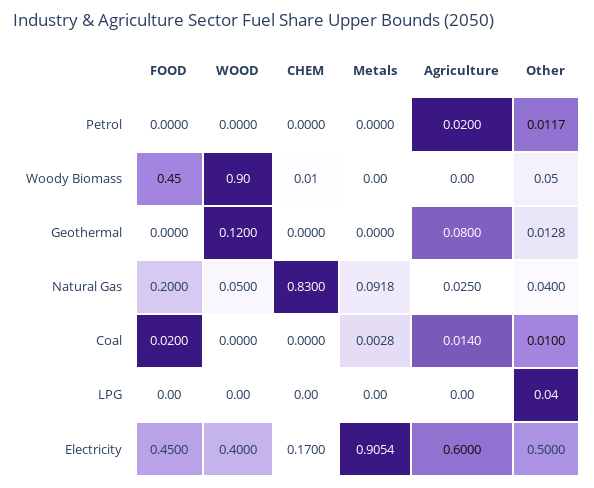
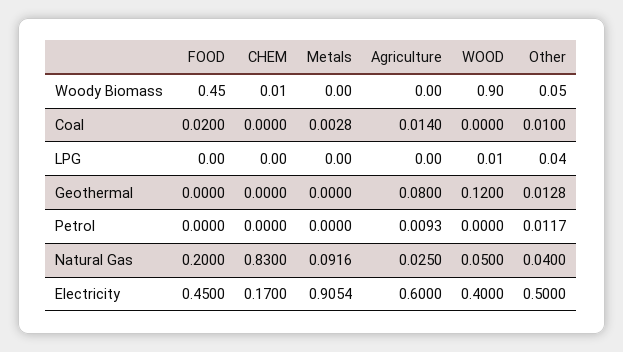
Agriculture, Petrol: 0.02 -> 0.0093
Metals, Natural Gas: 0.0918 -> 0.0916
WOOD, LPG: 0 -> 0.01

